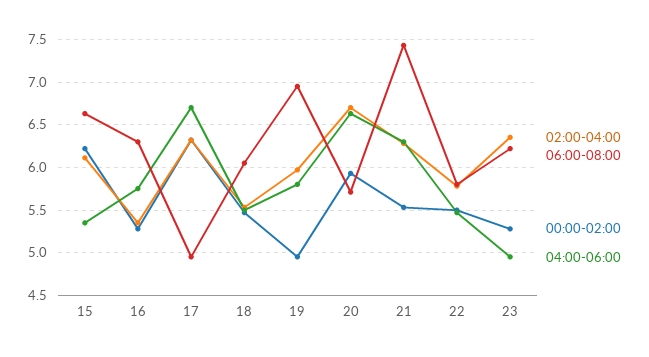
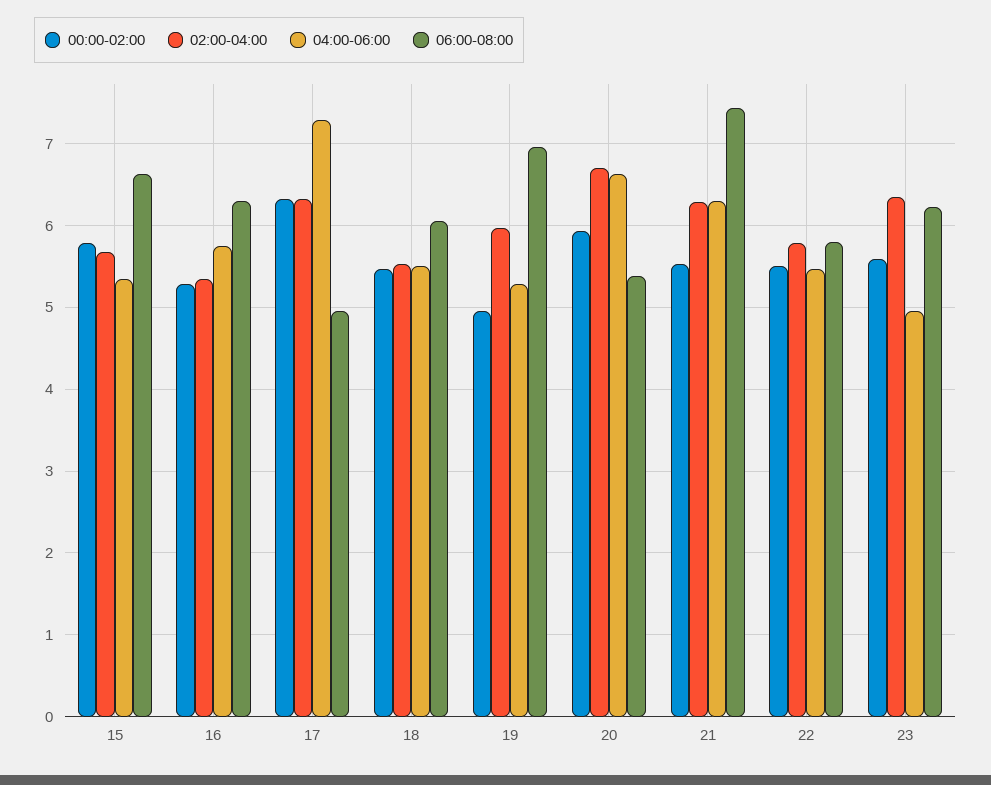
02:00-04:00, 15: 6.1 -> 5.7
00:00-02:00, 15: 6.2 -> 5.8
04:00-06:00, 17: 6.7 -> 7.3
04:00-06:00, 19: 5.8 -> 5.3
06:00-08:00, 20: 5.7 -> 5.4
00:00-02:00, 23: 5.3 -> 5.6

